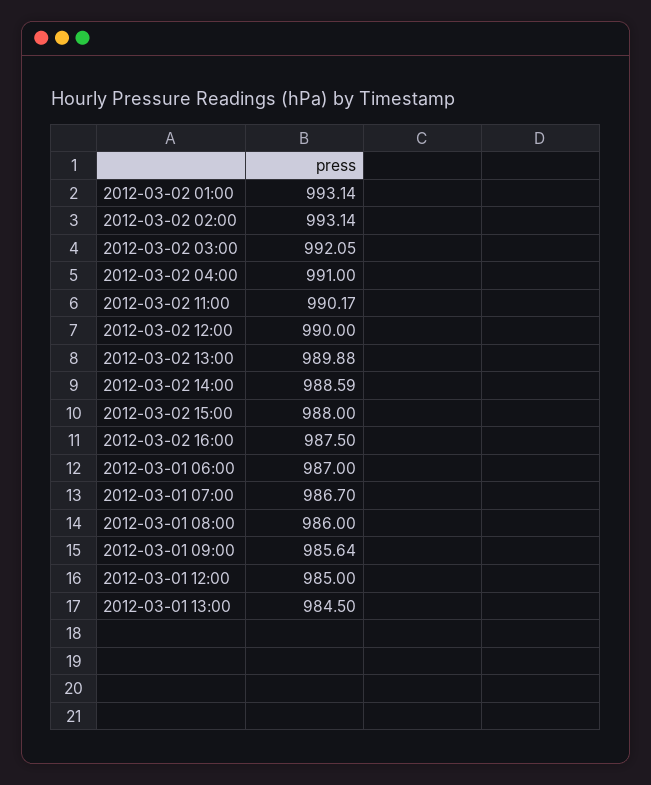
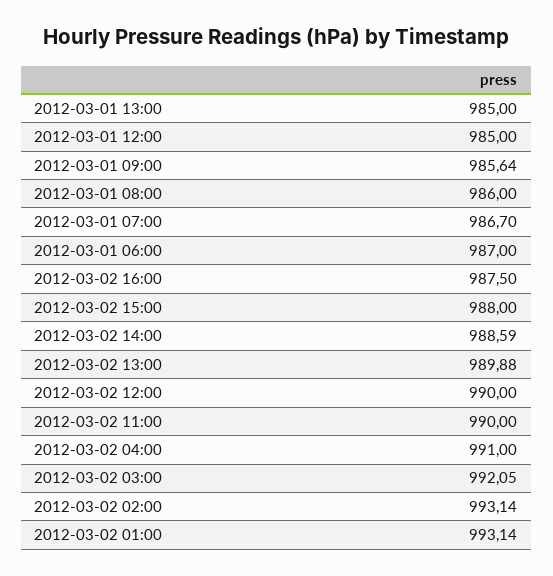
2012-03-02 11:00: 990.17 -> 990
2012-03-01 13:00: 984.5 -> 985

